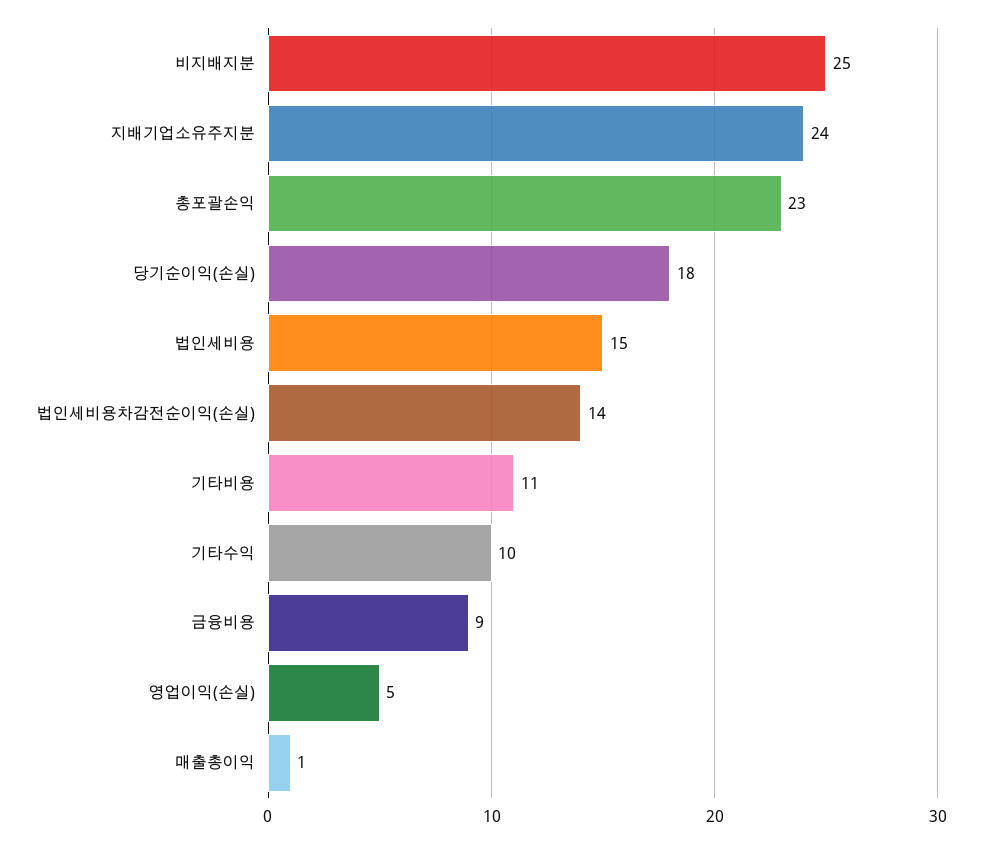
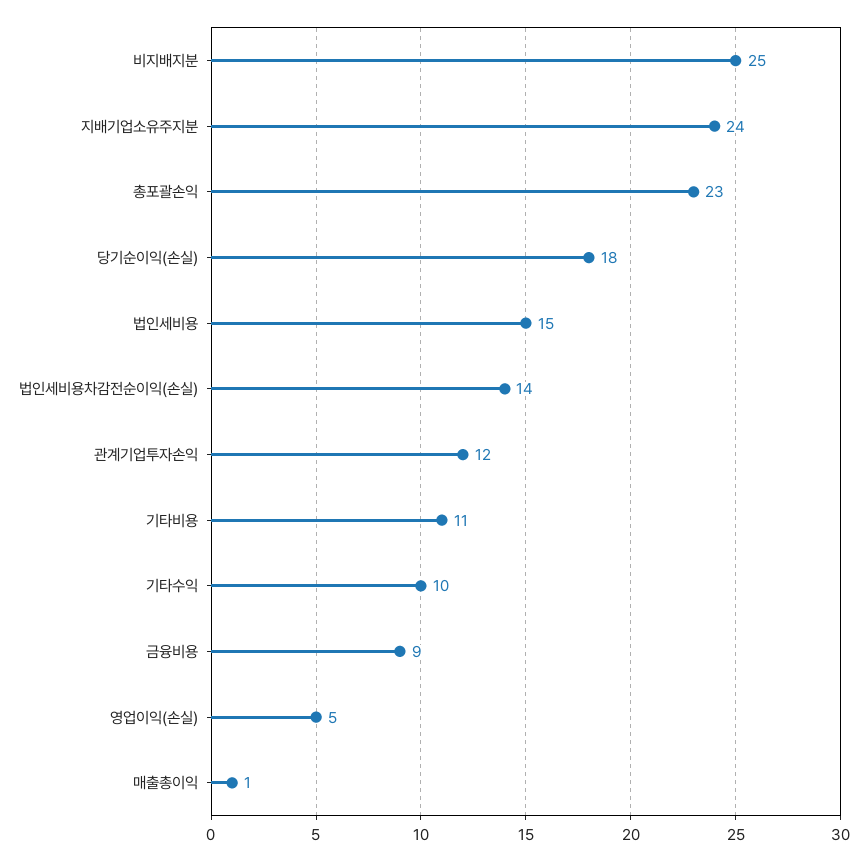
관계기업투자손익: none -> 12

